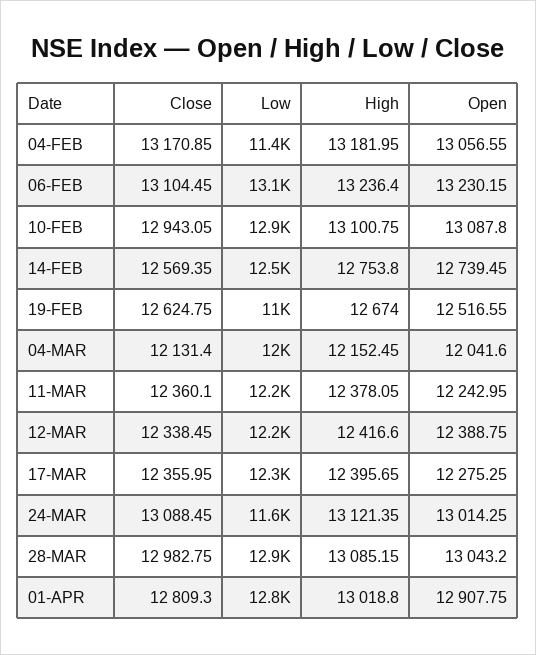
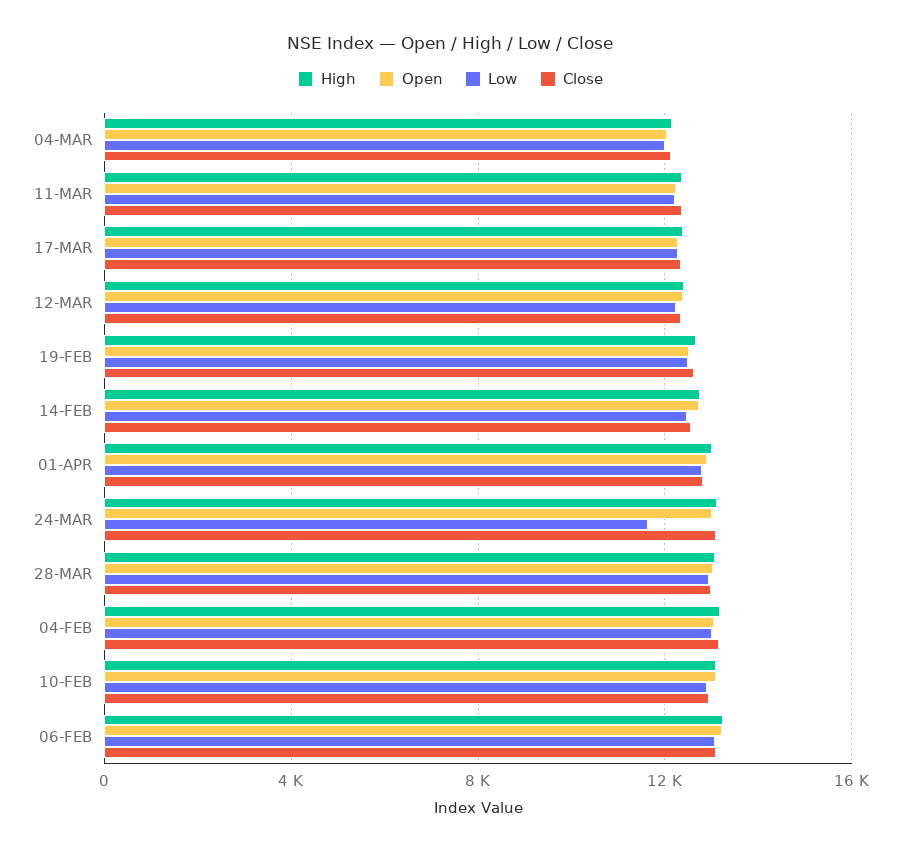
Low, 04-FEB: 11400 -> 13000
Low, 19-FEB: 11000 -> 12500

